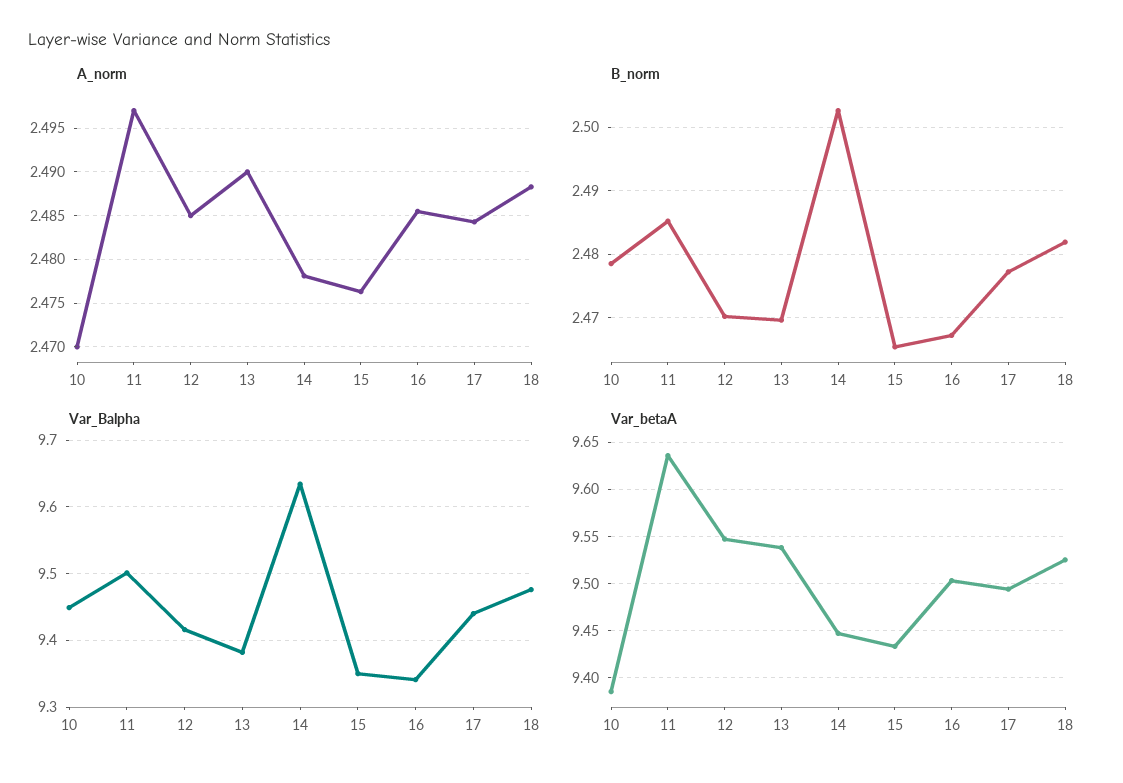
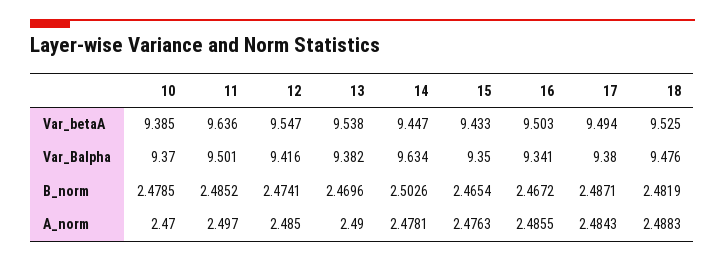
B_norm, 12: 2.47 -> 2.4741
B_norm, 17: 2.477 -> 2.4871
Var_Balpha, 10: 9.45 -> 9.37
Var_Balpha, 17: 9.44 -> 9.38

